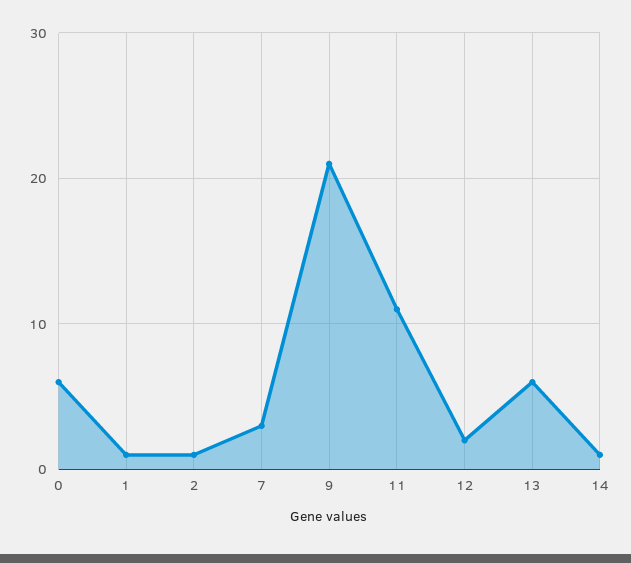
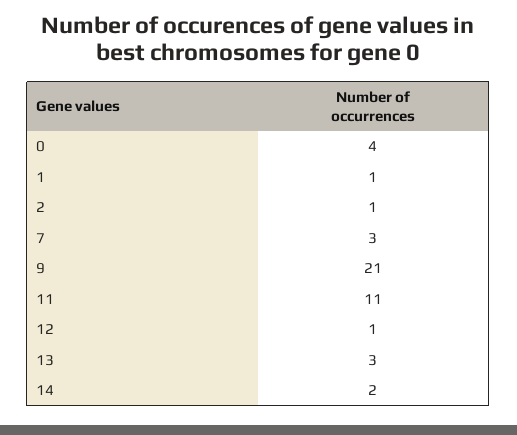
0: 6 -> 4
12: 2 -> 1
13: 6 -> 3
14: 1 -> 2

